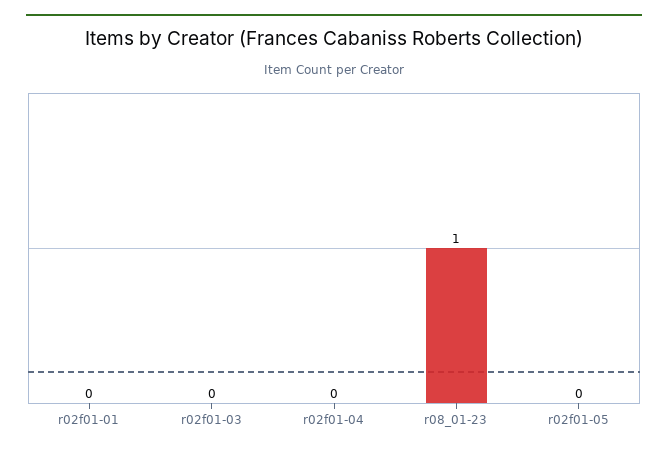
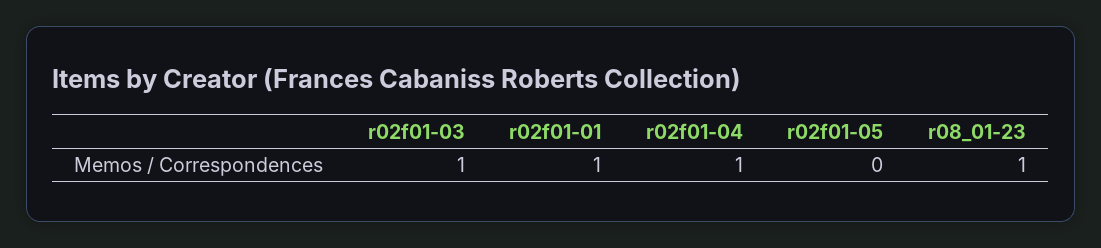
r02f01-01: 0 -> 1
r02f01-03: 0 -> 1
r02f01-04: 0 -> 1

